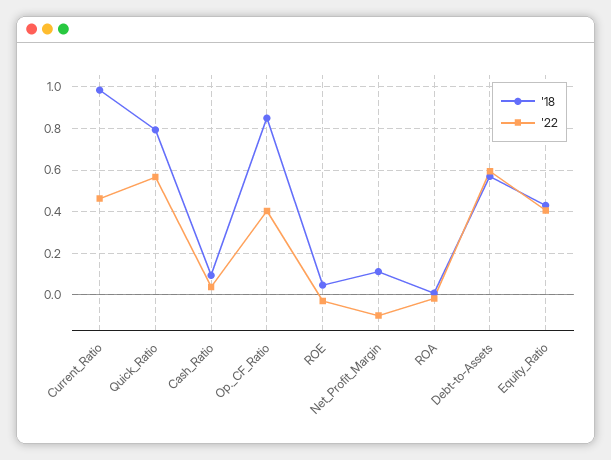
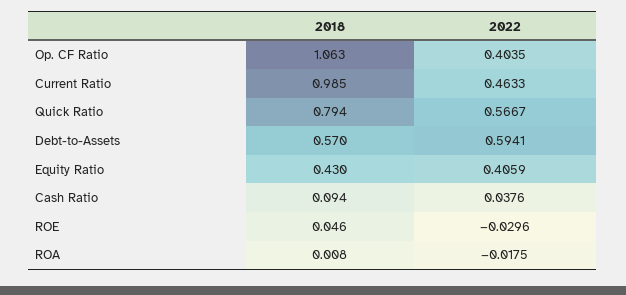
'18, Op._CF_Ratio: 0.85 -> 1.063
'18, Net_Profit_Margin: 0.1 -> none
'22, Net_Profit_Margin: -0.1 -> none

